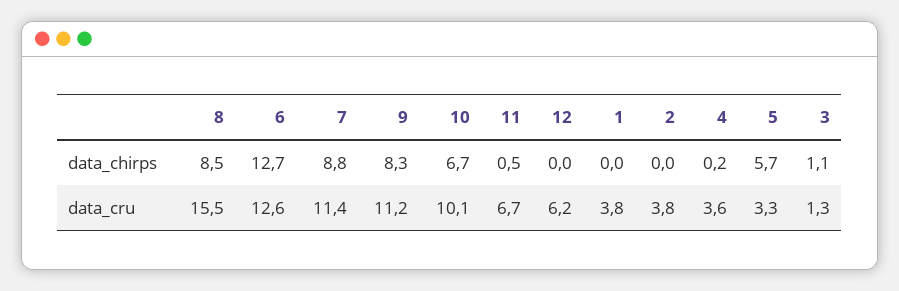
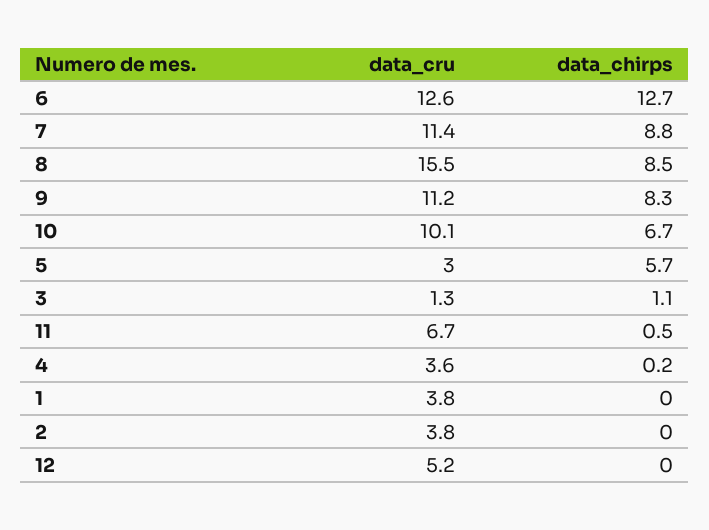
12, data_cru: 6.2 -> 5.2
5, data_cru: 3.3 -> 3

